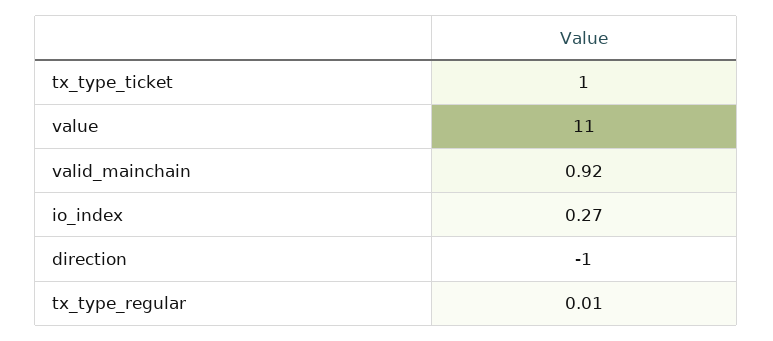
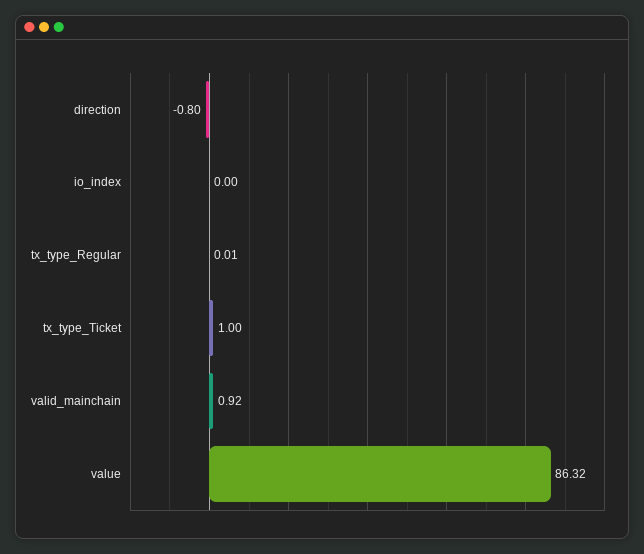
value: 11 -> 86.32
io_index: 0.27 -> 0
direction: -1 -> -0.8

